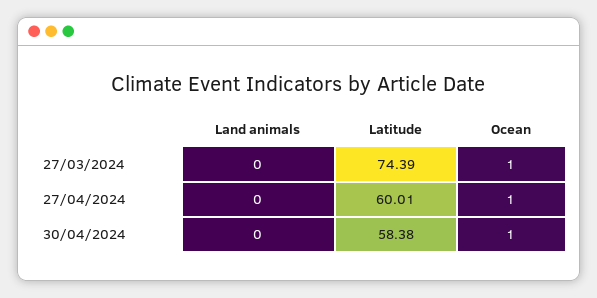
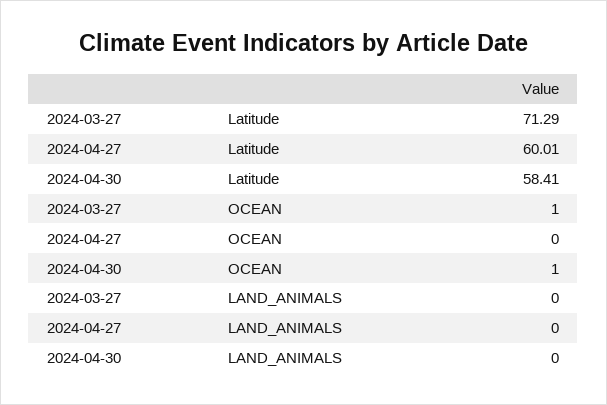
Latitude, 27/03/2024: 74.39 -> 71.29
Ocean, 27/04/2024: 1 -> 0
Latitude, 30/04/2024: 58.38 -> 58.41

